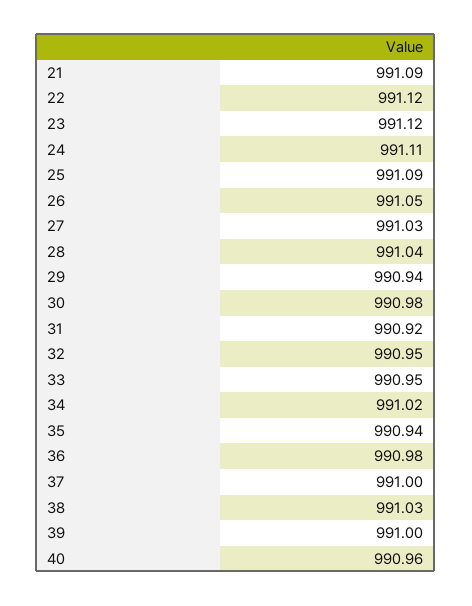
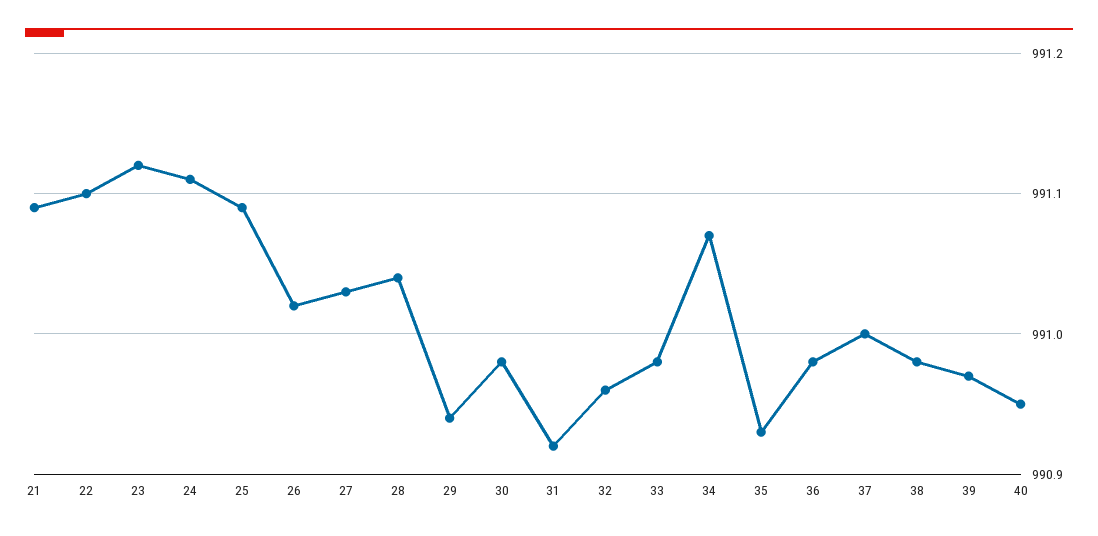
22: 991.12 -> 991.1
26: 991.05 -> 991.02
32: 990.95 -> 990.96
33: 990.95 -> 990.98
34: 991.02 -> 991.07
35: 990.94 -> 990.93
38: 991.03 -> 990.98
39: 991 -> 990.97
40: 990.96 -> 990.95

